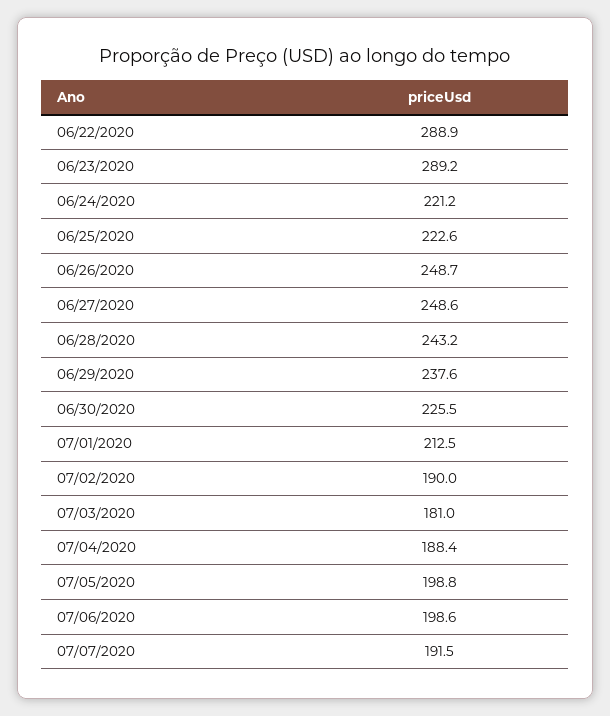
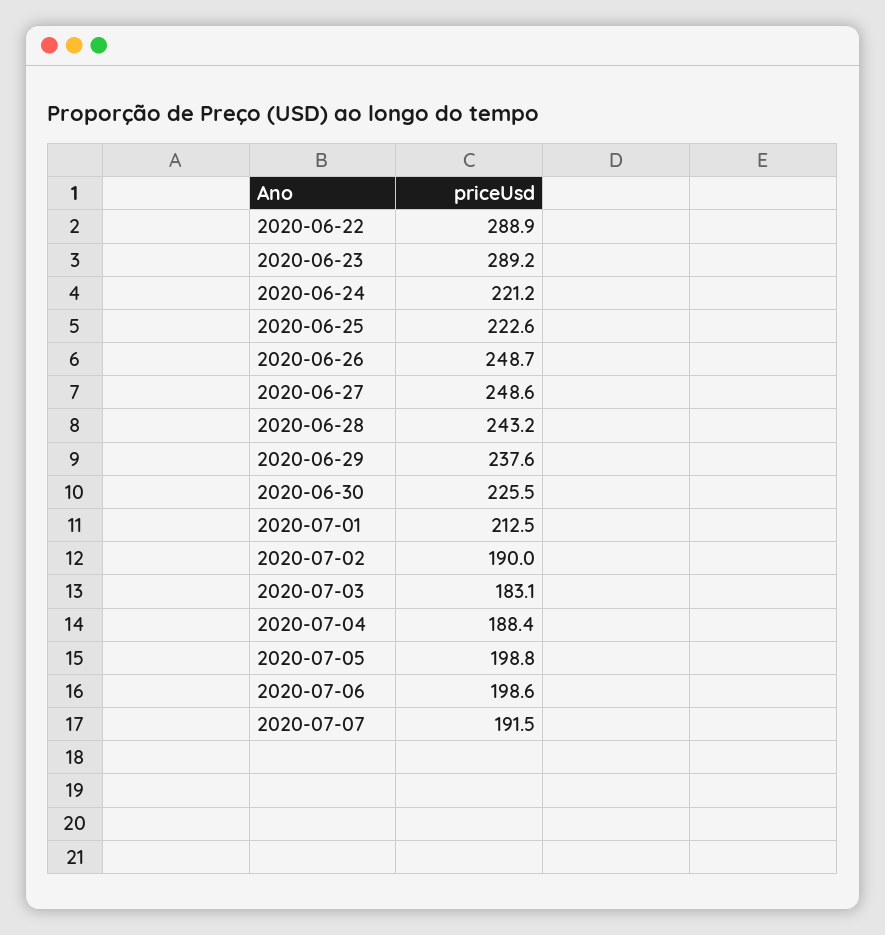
07/03/2020: 181 -> 183.1

